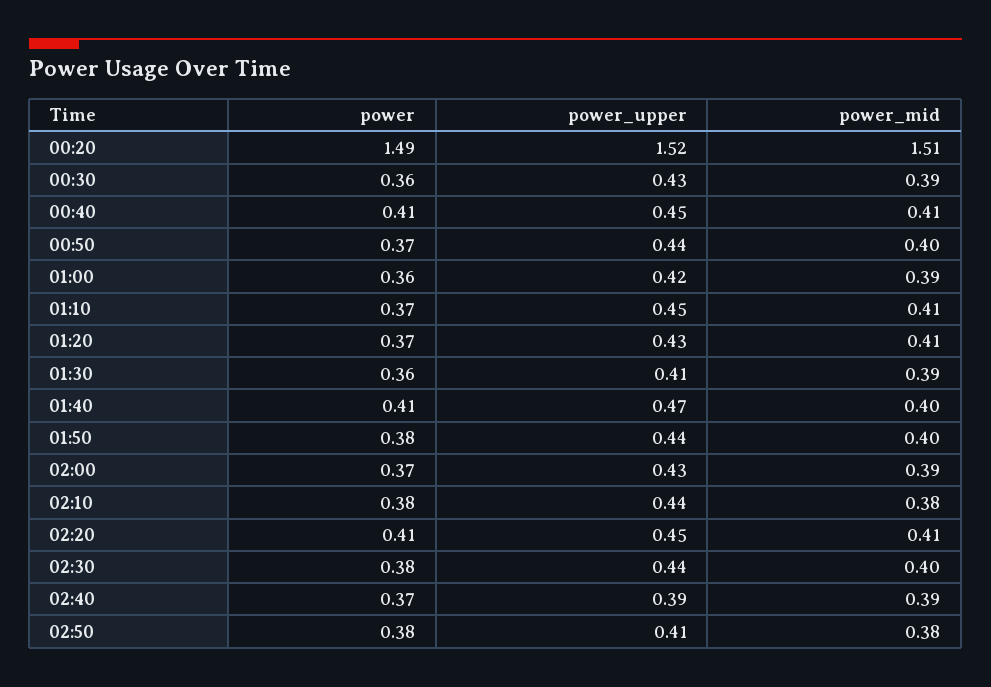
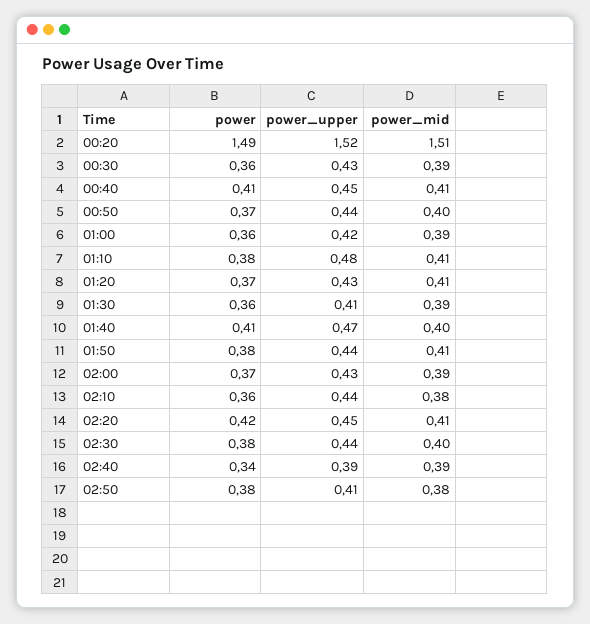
power, 01:10: 0.37 -> 0.38
power_upper, 01:10: 0.45 -> 0.48
power_mid, 01:50: 0.4 -> 0.41
power, 02:10: 0.38 -> 0.36
power, 02:20: 0.41 -> 0.42
power, 02:40: 0.37 -> 0.34

